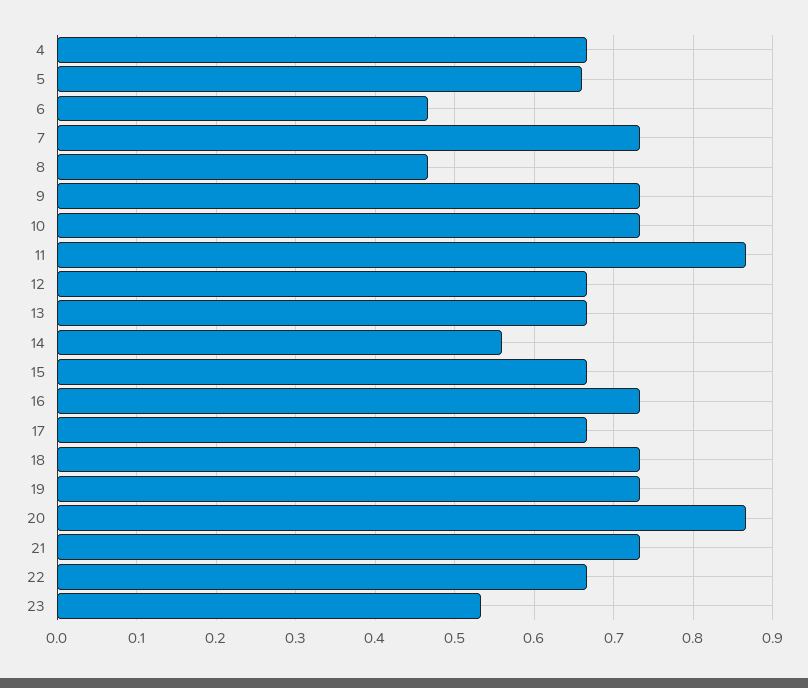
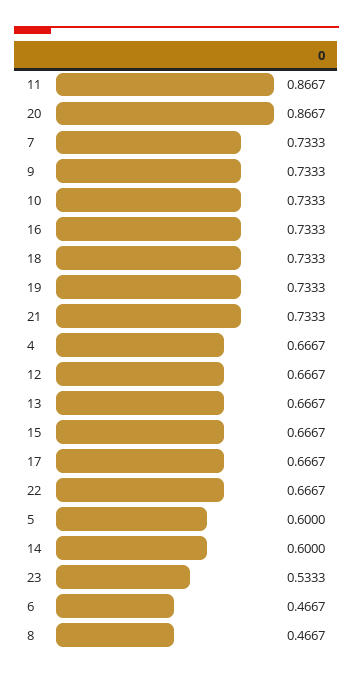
5: 0.66 -> 0.6
14: 0.56 -> 0.6

